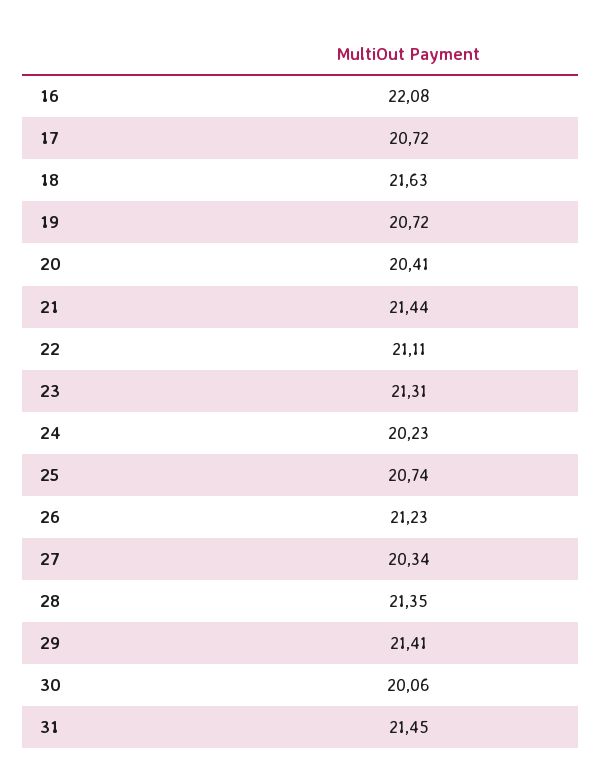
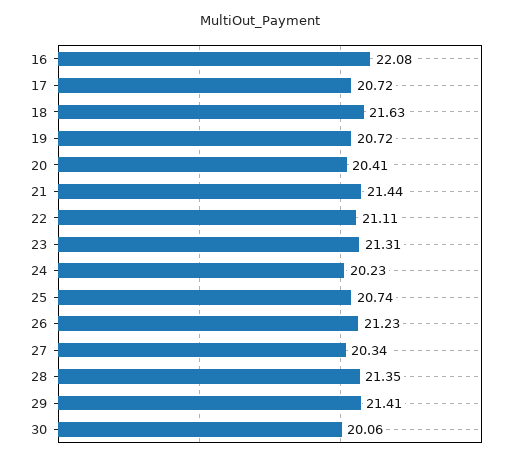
31: 21.45 -> none

